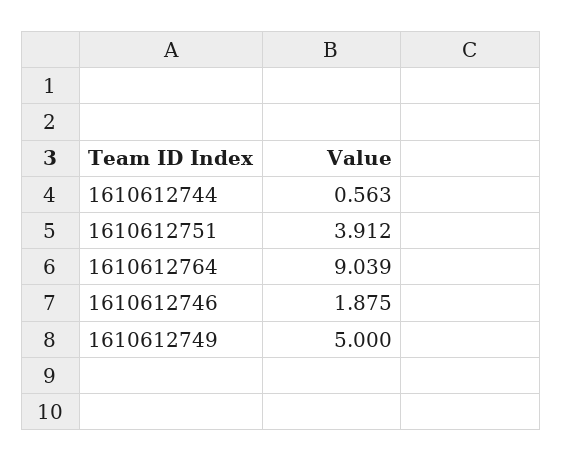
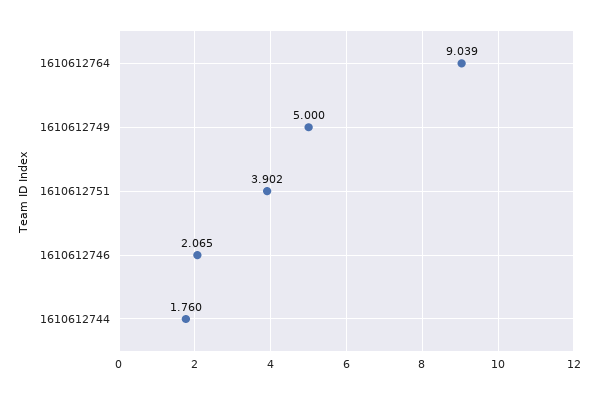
1610612744: 0.563 -> 1.76
1610612751: 3.912 -> 3.902
1610612746: 1.875 -> 2.065

